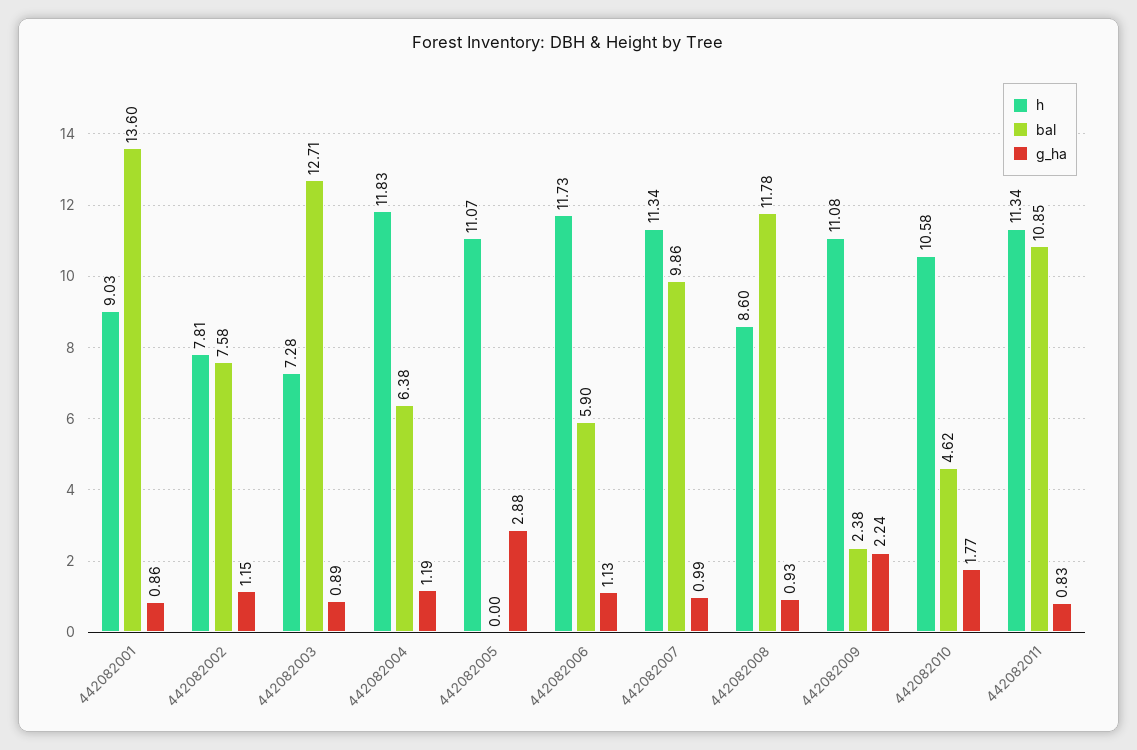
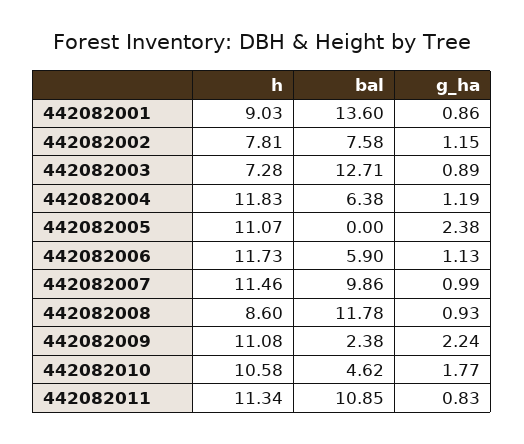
g_ha, 442082005: 2.88 -> 2.38
h, 442082007: 11.34 -> 11.46

